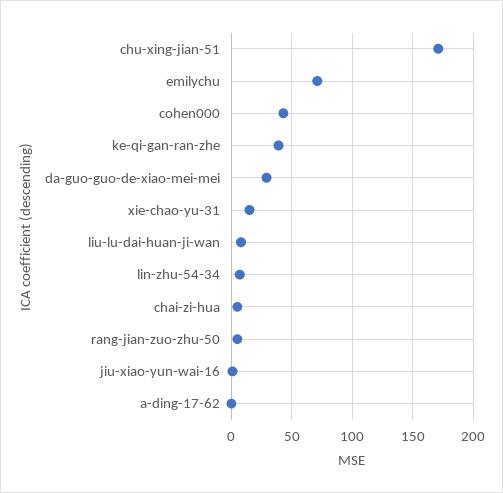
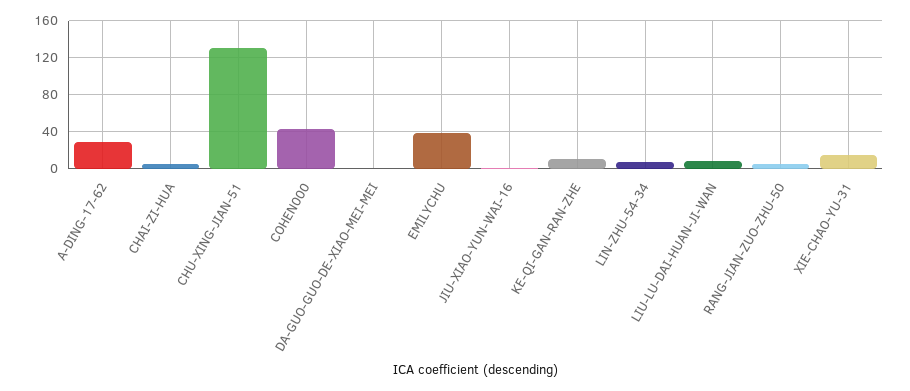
chu-xing-jian-51: 170 -> 130
emilychu: 70 -> 40
ke-qi-gan-ran-zhe: 40 -> 10
da-guo-guo-de-xiao-mei-mei: 30 -> 0
a-ding-17-62: 0 -> 30

